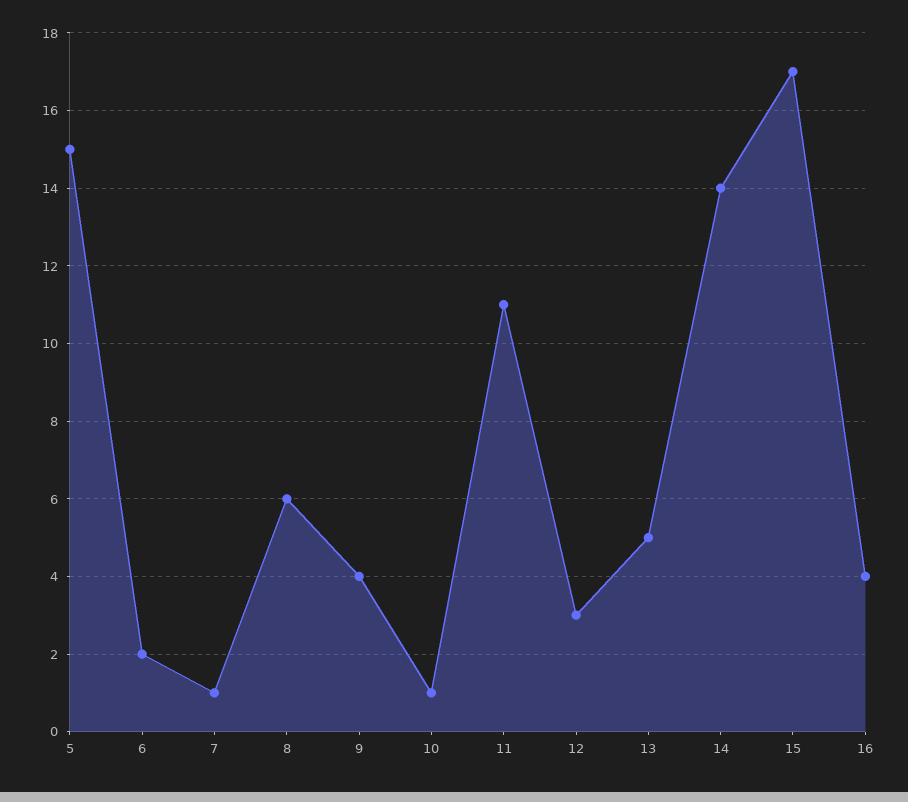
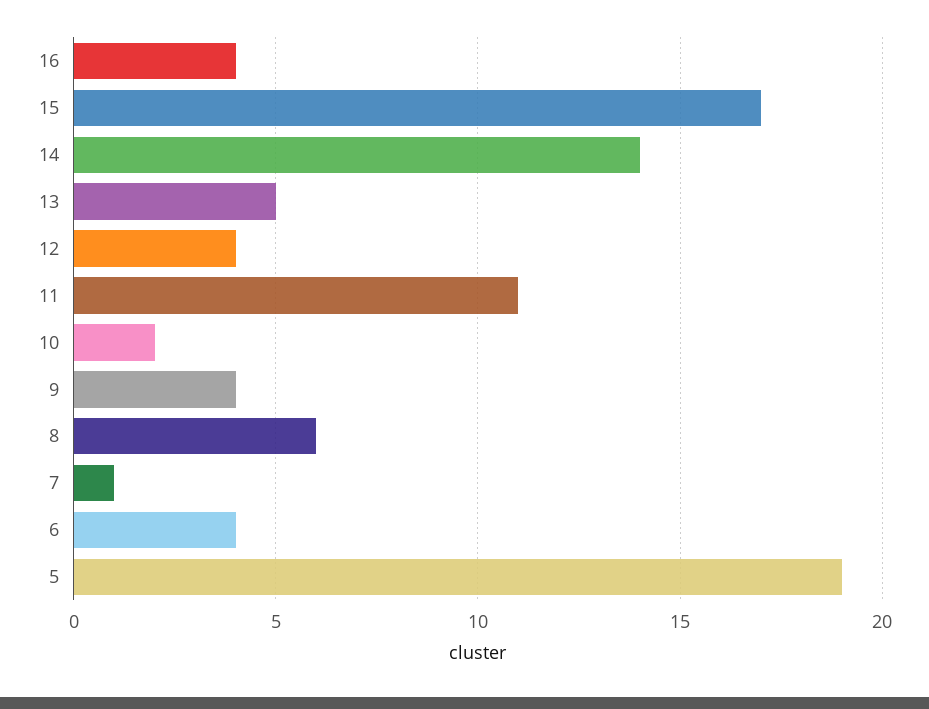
5: 15 -> 19
6: 2 -> 4
10: 1 -> 2
12: 3 -> 4

